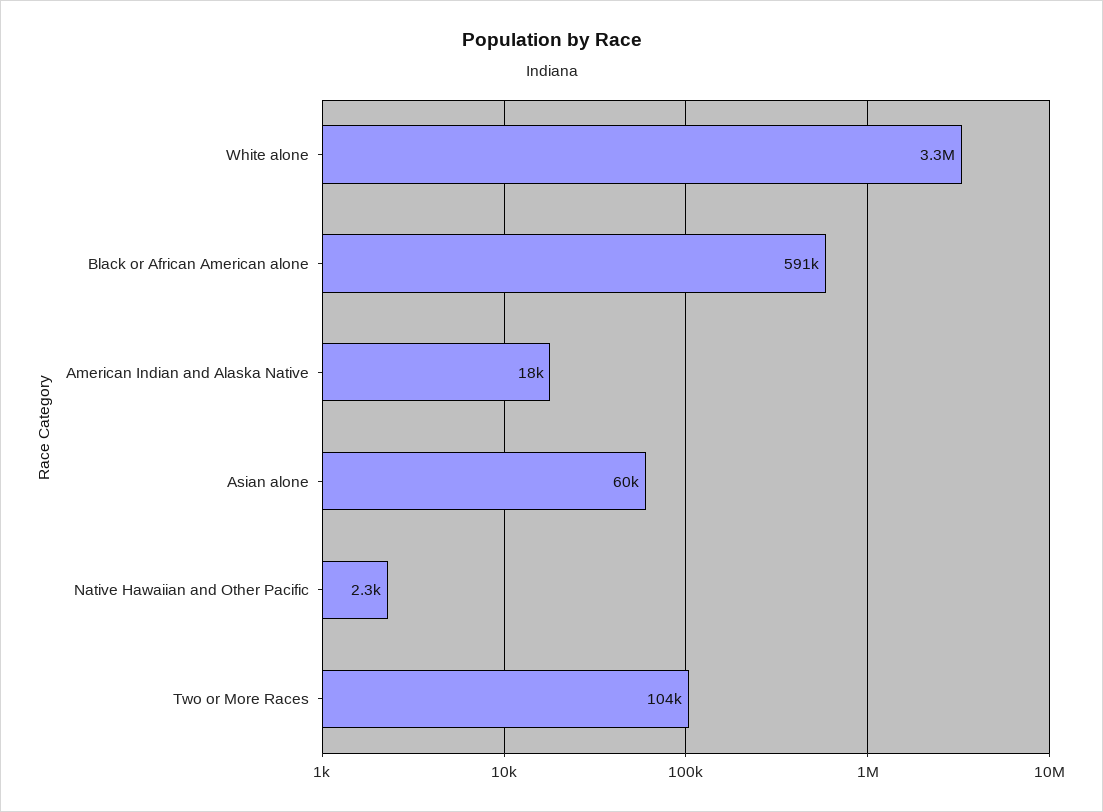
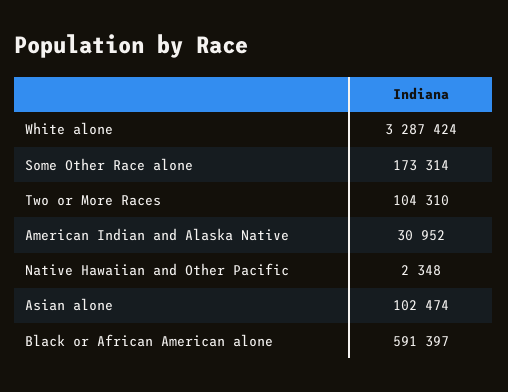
American Indian and Alaska Native: 18000 -> 30952
Asian alone: 60000 -> 102474
Some Other Race alone: none -> 173314

